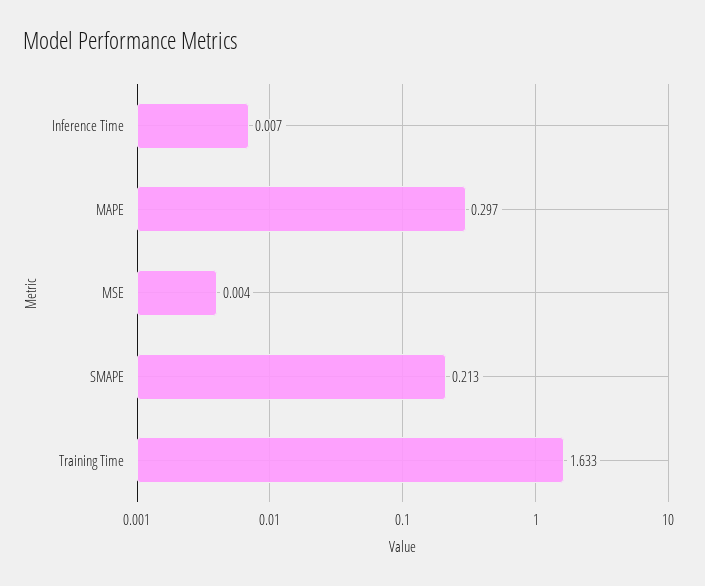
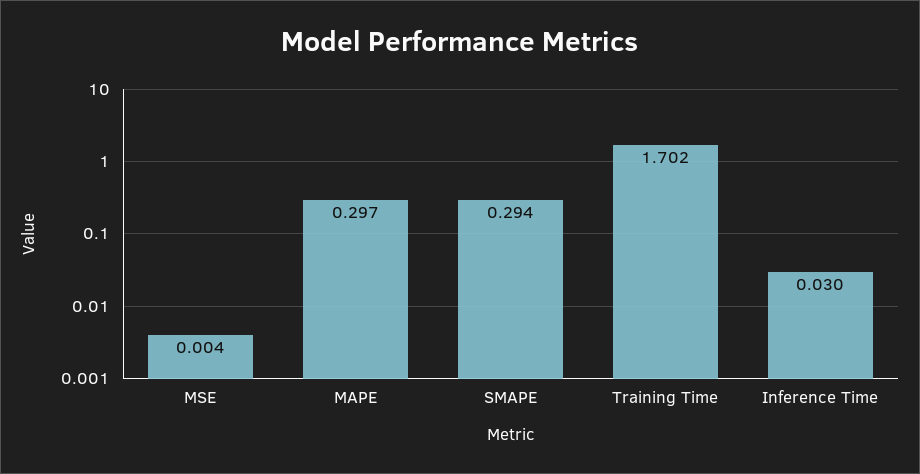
Inference Time: 0.007 -> 0.03
SMAPE: 0.213 -> 0.294
Training Time: 1.633 -> 1.702

